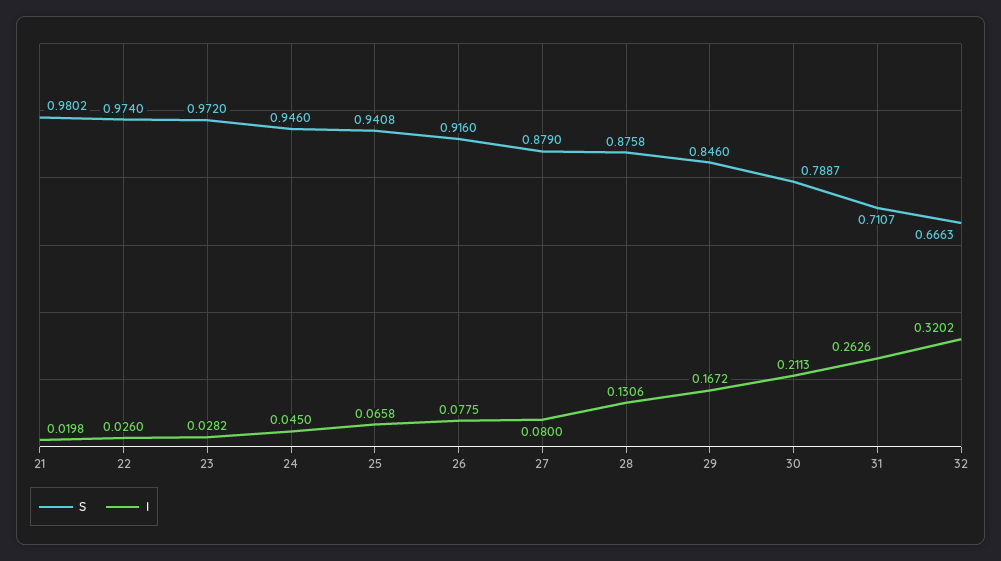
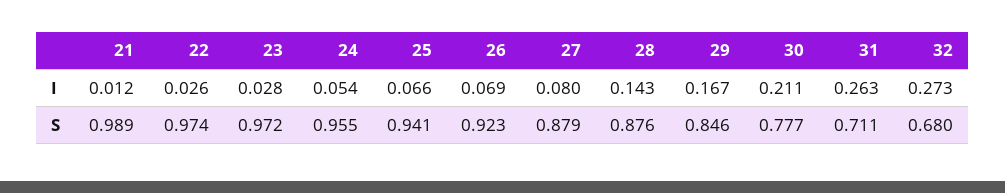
S, 21: 0.9802 -> 0.989
I, 21: 0.0198 -> 0.012
S, 24: 0.946 -> 0.955
I, 24: 0.045 -> 0.054
S, 26: 0.916 -> 0.923
I, 26: 0.0775 -> 0.069
I, 28: 0.1306 -> 0.143
S, 30: 0.7887 -> 0.777
S, 32: 0.6663 -> 0.68
I, 32: 0.3202 -> 0.273

